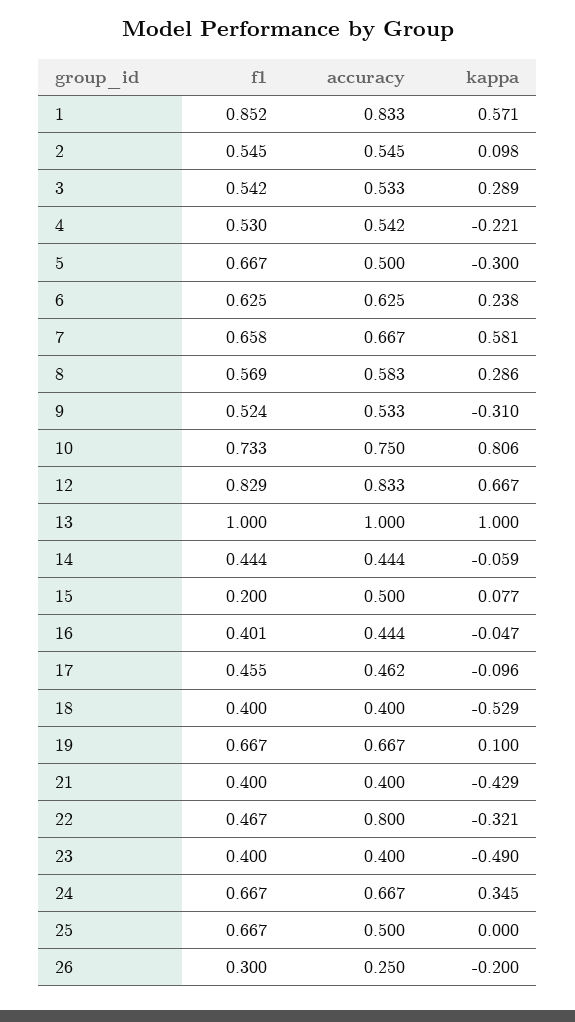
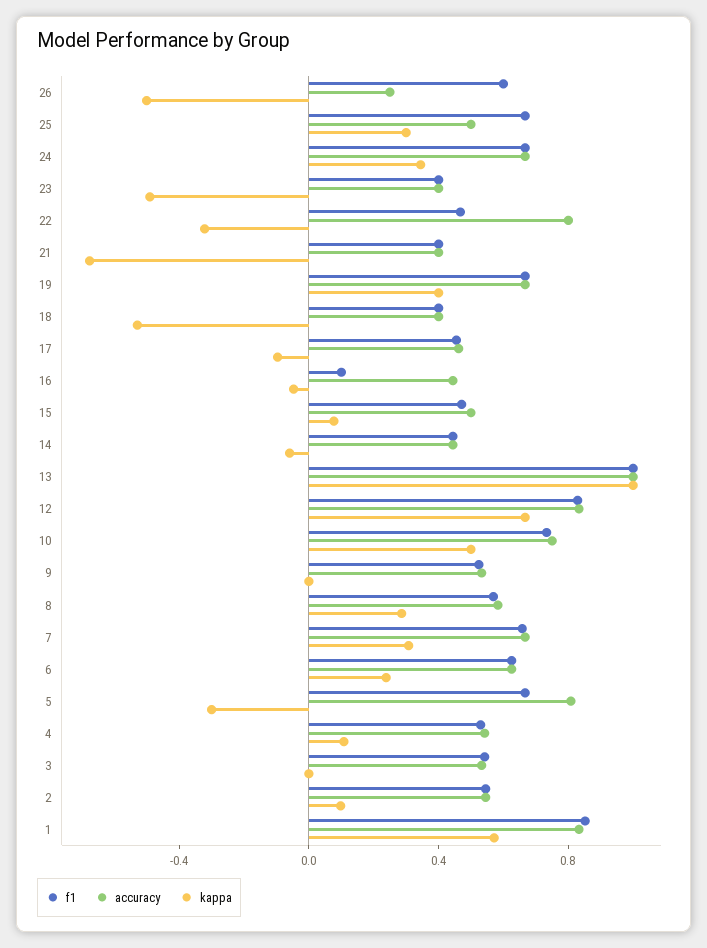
kappa, 3: 0.289 -> 0
kappa, 4: -0.221 -> 0.1
accuracy, 5: 0.5 -> 0.8
kappa, 7: 0.581 -> 0.3
kappa, 9: -0.31 -> 0
kappa, 10: 0.806 -> 0.5
f1, 15: 0.2 -> 0.5
f1, 16: 0.401 -> 0.1
kappa, 19: 0.1 -> 0.4
kappa, 21: -0.429 -> -0.7
kappa, 25: 0 -> 0.3
f1, 26: 0.3 -> 0.6
kappa, 26: -0.2 -> -0.5

